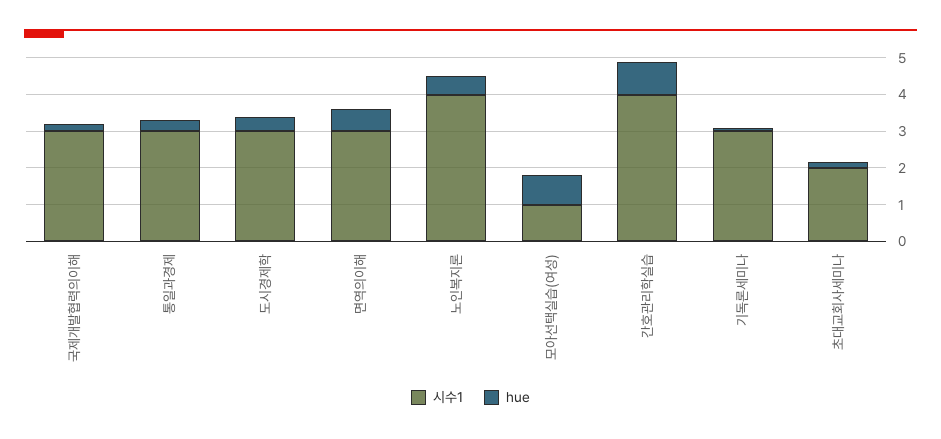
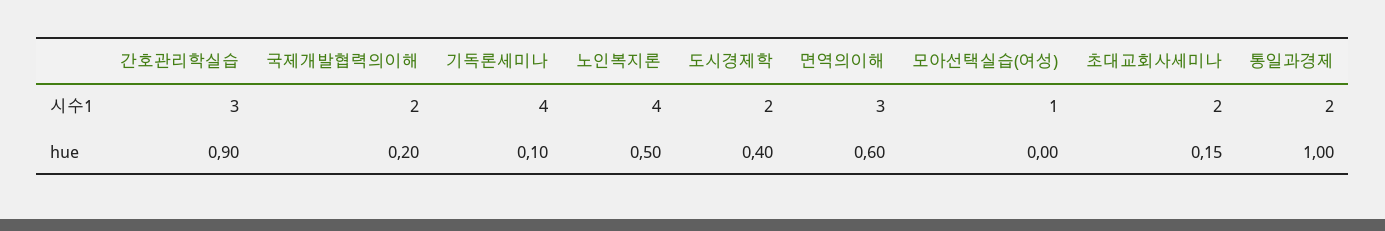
시수1, 국제개발협력의이해: 3 -> 2
시수1, 통일과경제: 3 -> 2
hue, 통일과경제: 0.25 -> 1
시수1, 도시경제학: 3 -> 2
hue, 모아선택실습(여성): 0.75 -> 0
시수1, 간호관리학실습: 4 -> 3
시수1, 기독론세미나: 3 -> 4

